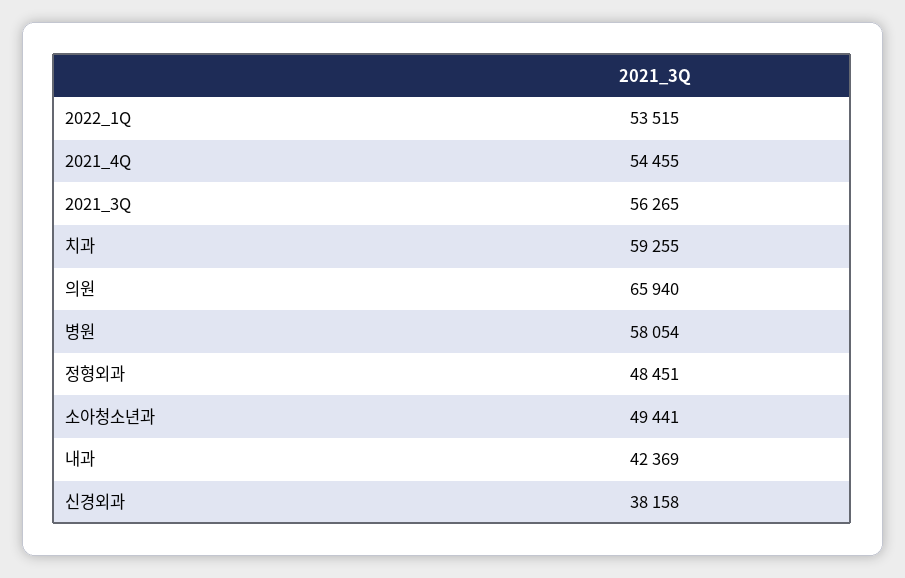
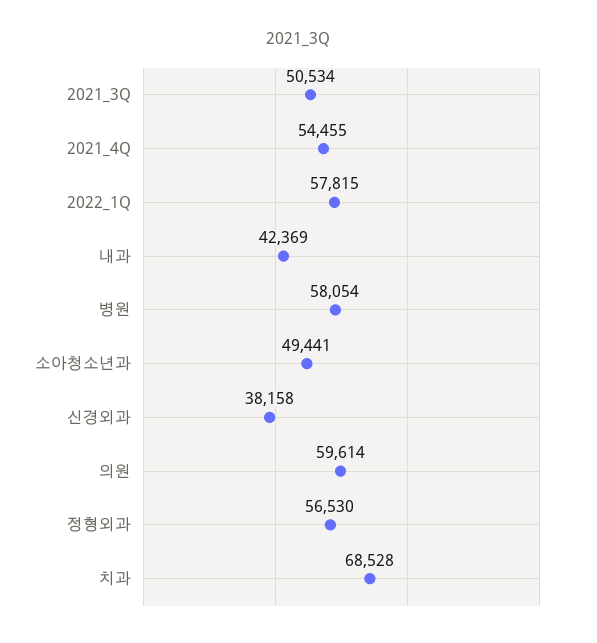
2022_1Q: 53515 -> 57815
2021_3Q: 56265 -> 50534
치과: 59255 -> 68528
의원: 65940 -> 59614
정형외과: 48451 -> 56530

